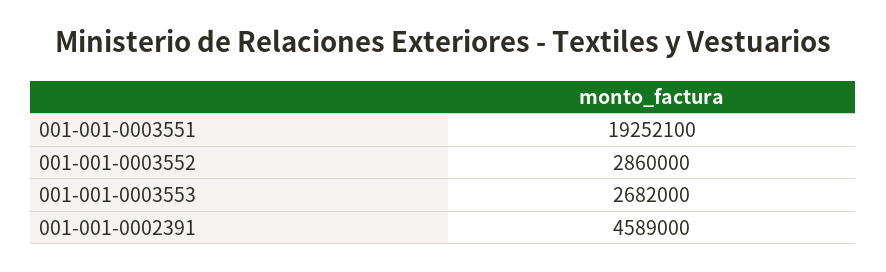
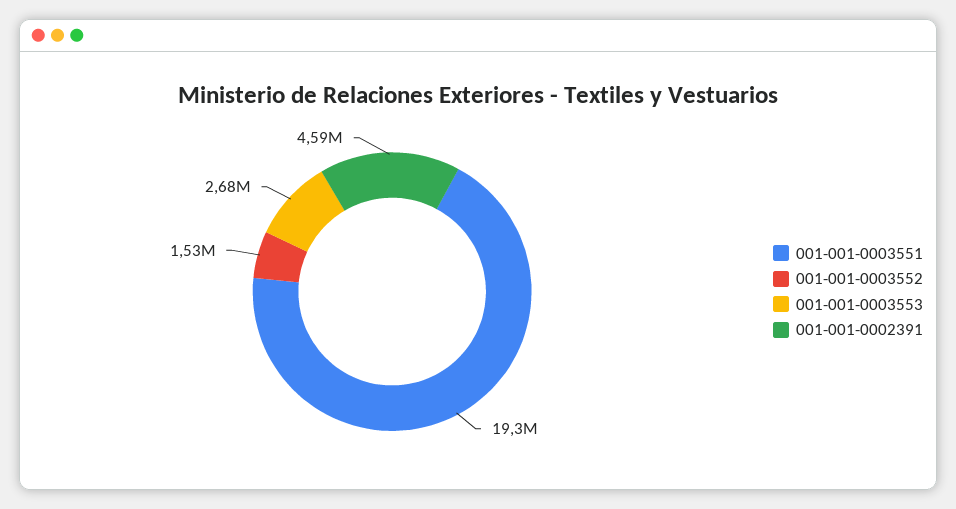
001-001-0003552: 2860000 -> 1530000

